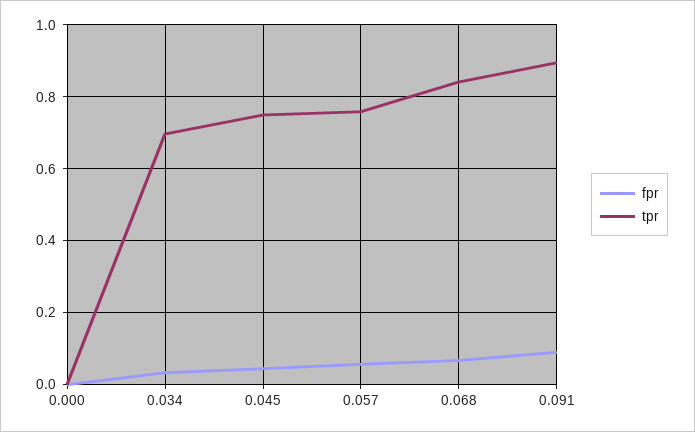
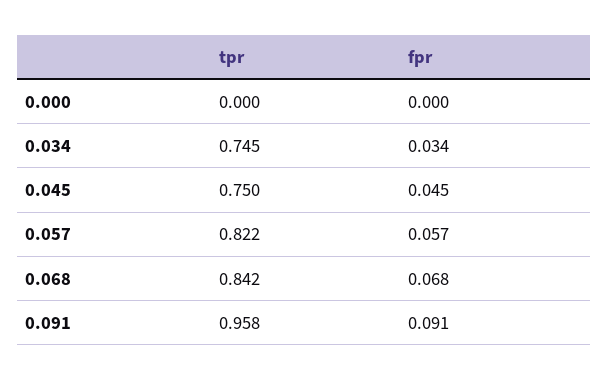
tpr, 0.034: 0.7 -> 0.745
tpr, 0.057: 0.76 -> 0.822
tpr, 0.091: 0.9 -> 0.958

